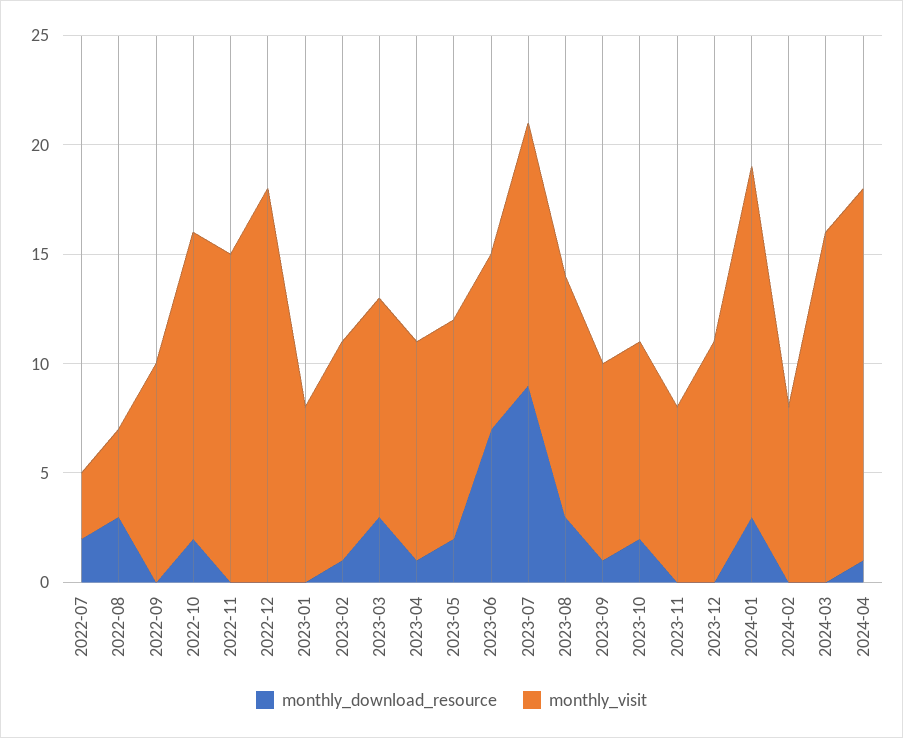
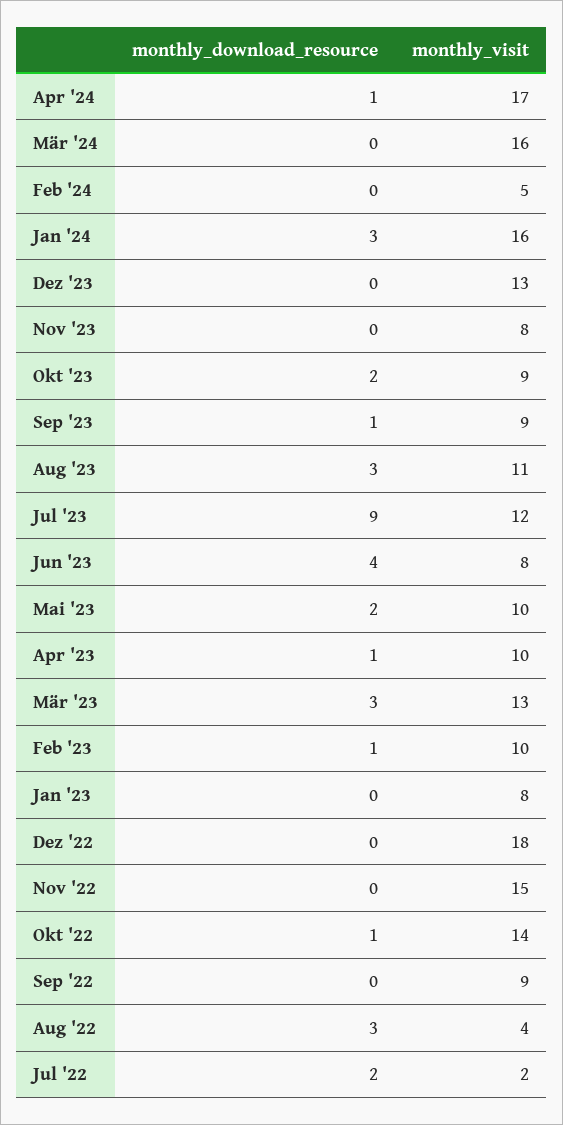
monthly_visit, 2022-07: 3 -> 2
monthly_visit, 2022-09: 10 -> 9
monthly_download_resource, 2022-10: 2 -> 1
monthly_visit, 2023-03: 10 -> 13
monthly_download_resource, 2023-06: 7 -> 4
monthly_visit, 2023-12: 11 -> 13
monthly_visit, 2024-02: 8 -> 5

